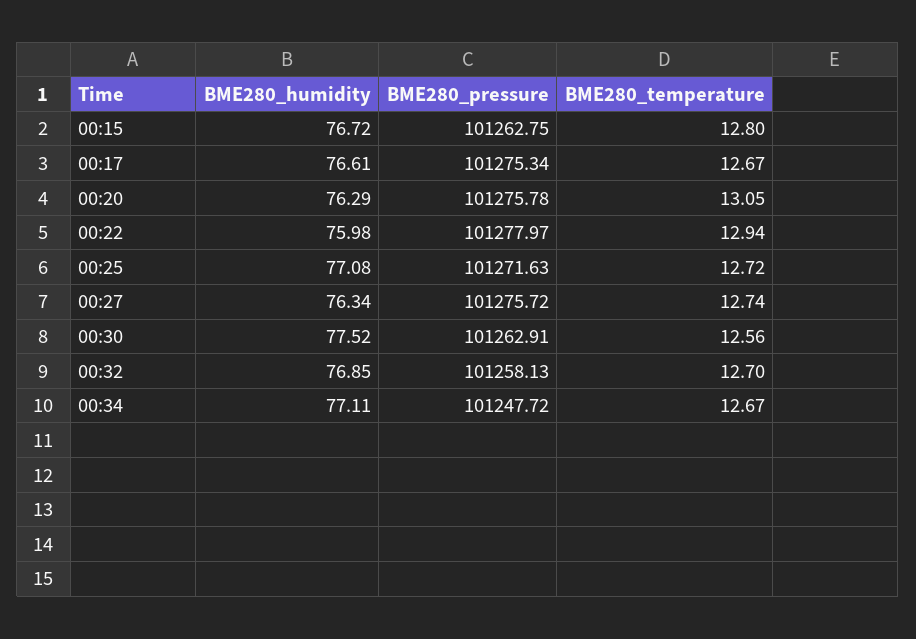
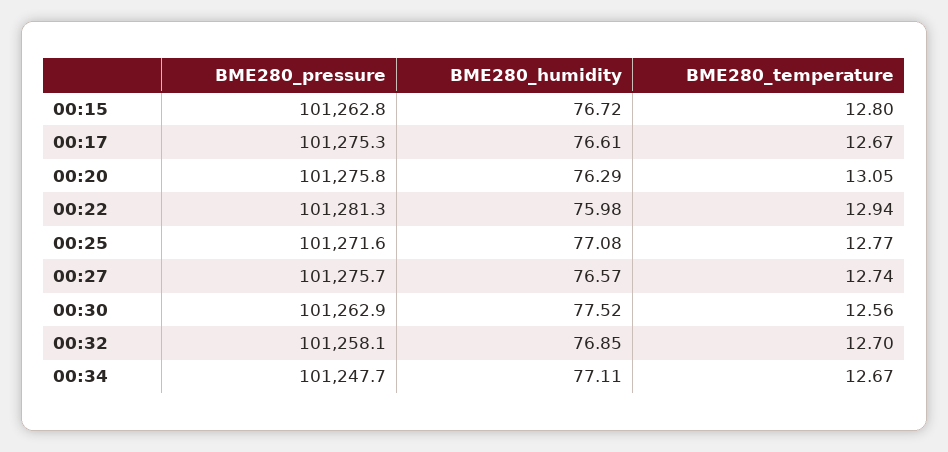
BME280_pressure, 00:22: 101277.97 -> 101281.3
BME280_temperature, 00:25: 12.72 -> 12.77
BME280_humidity, 00:27: 76.34 -> 76.57

